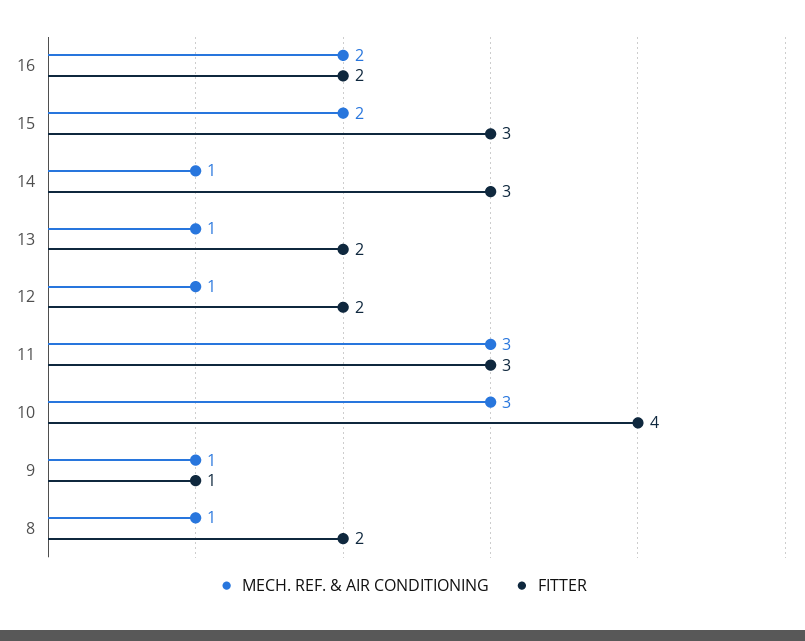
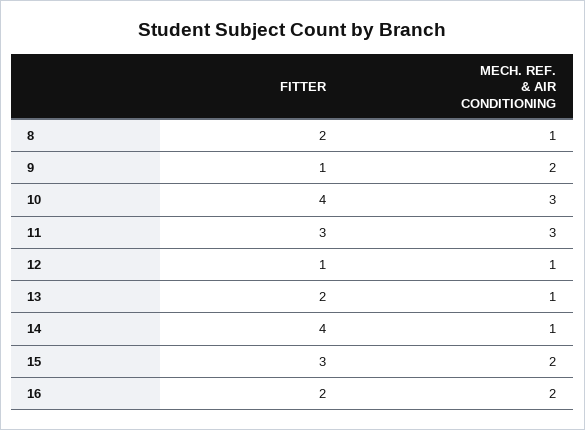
FITTER, 14: 3 -> 4
FITTER, 12: 2 -> 1
MECH. REF. & AIR CONDITIONING, 9: 1 -> 2

